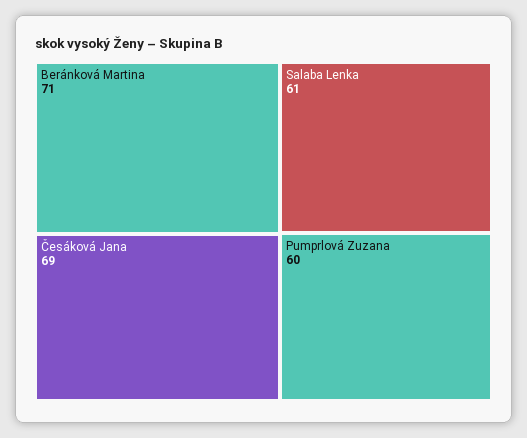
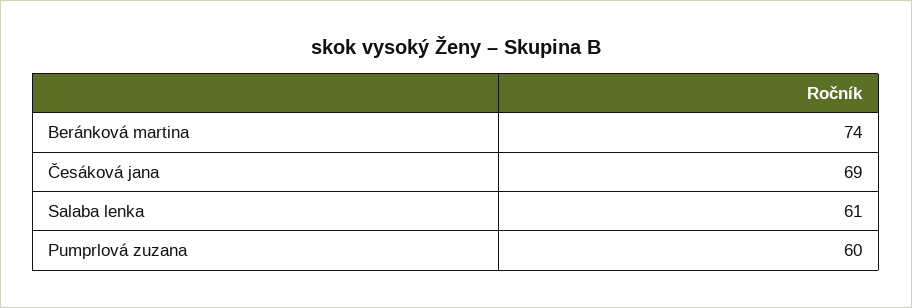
Beránková Martina: 71 -> 74

